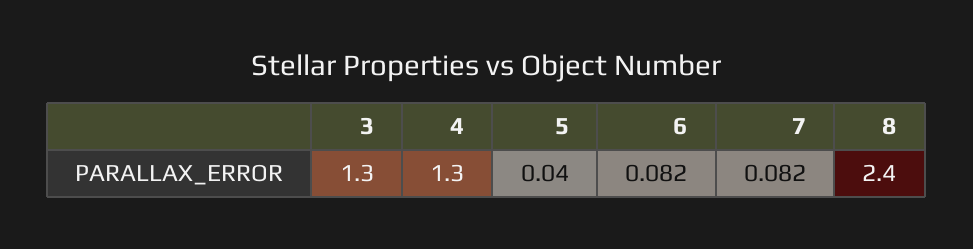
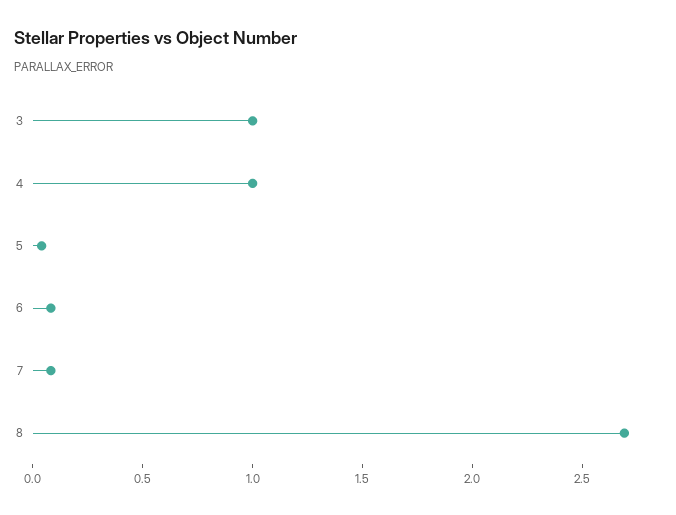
3: 1.3 -> 1
4: 1.3 -> 1
8: 2.4 -> 2.7

